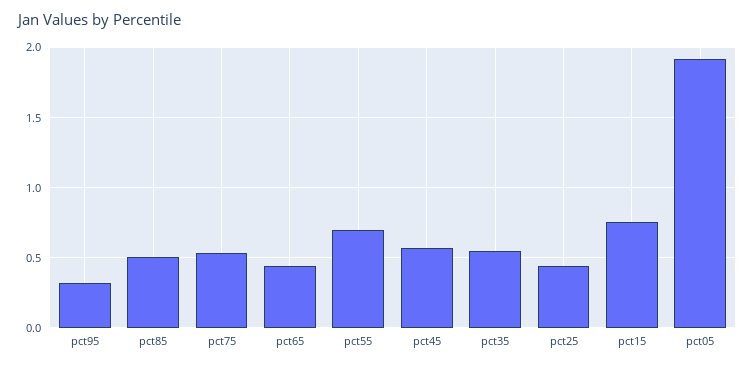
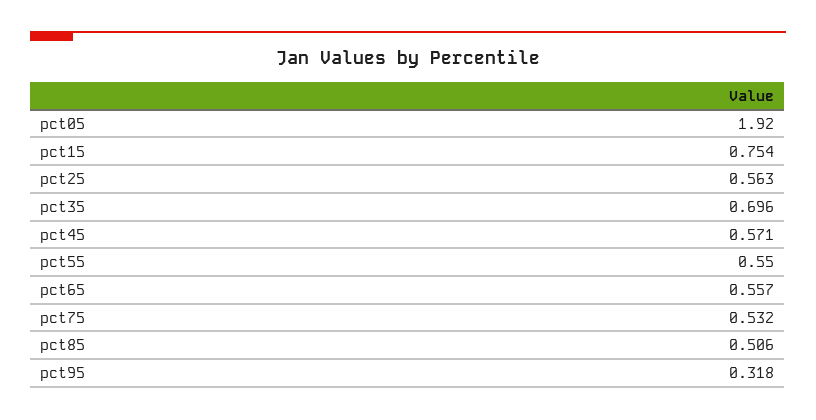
pct65: 0.45 -> 0.557
pct55: 0.7 -> 0.55
pct35: 0.55 -> 0.696
pct25: 0.45 -> 0.563

